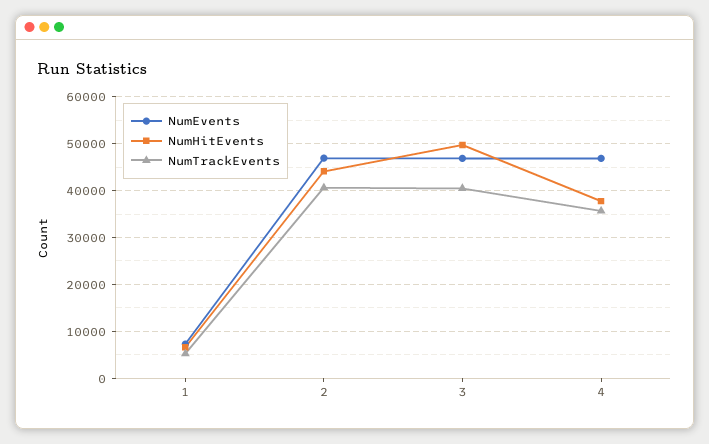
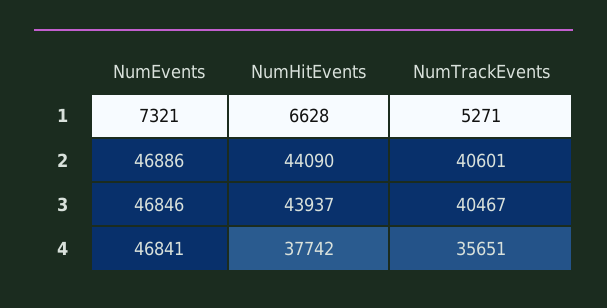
NumHitEvents, 3: 50000 -> 43937

